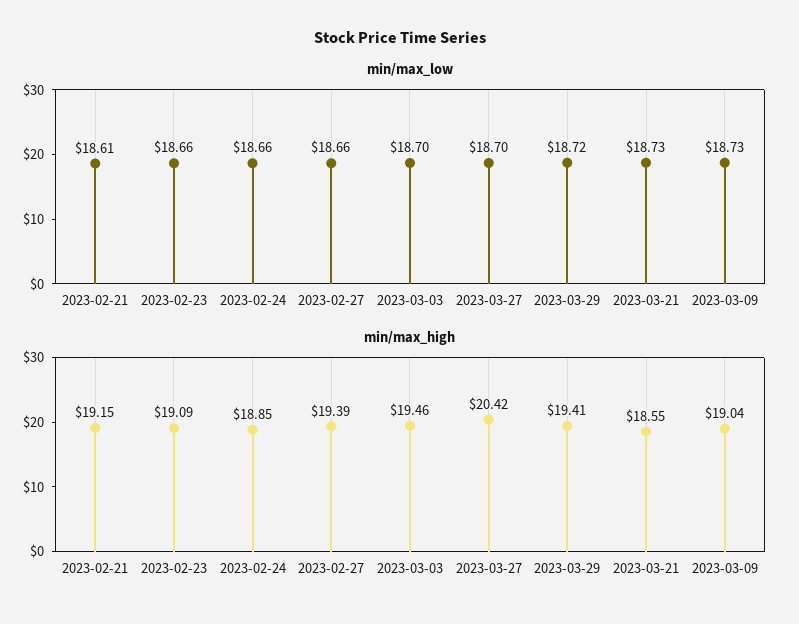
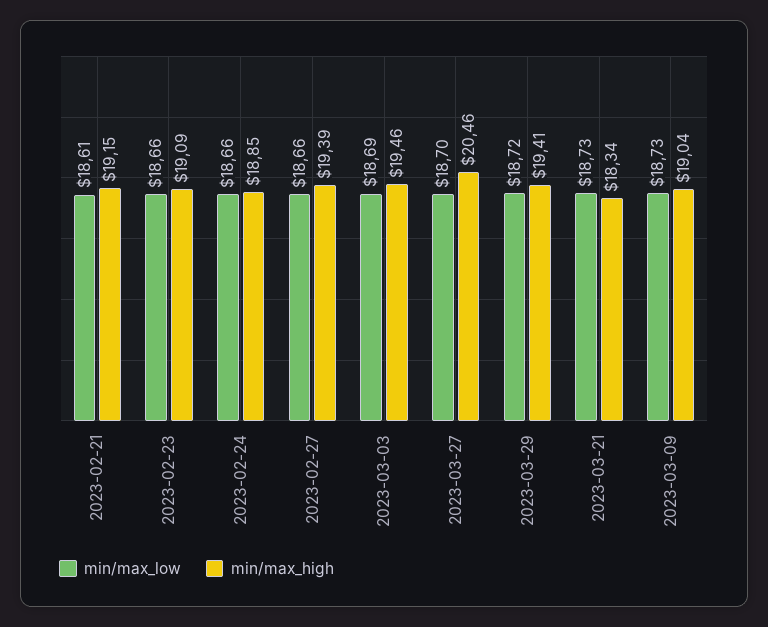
min/max_low, 2023-03-03: 18.7 -> 18.69
min/max_high, 2023-03-27: 20.42 -> 20.46
min/max_high, 2023-03-21: 18.55 -> 18.34

